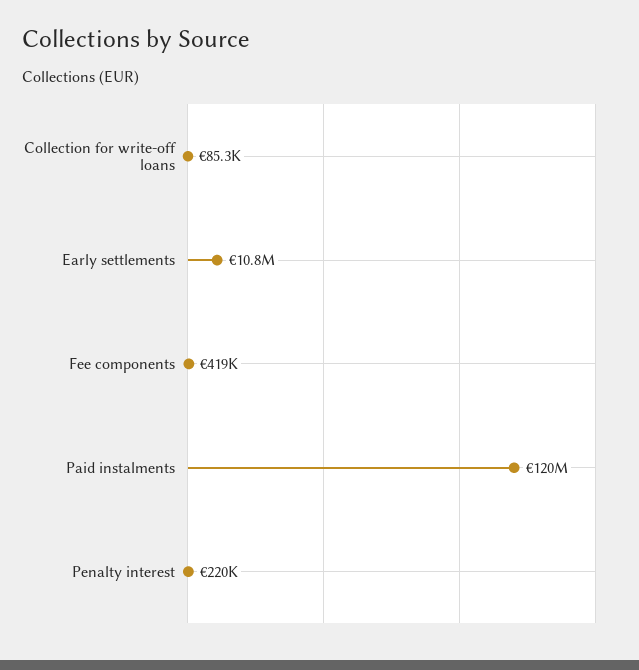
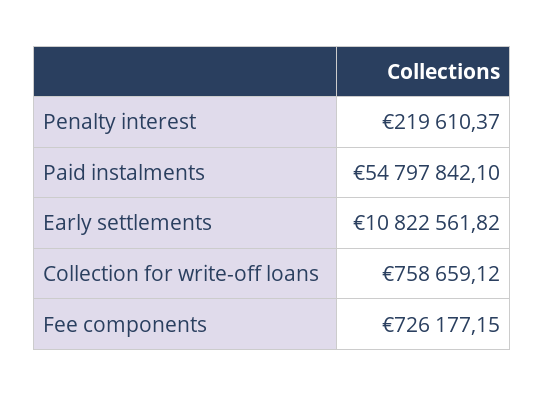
Collection for write-off loans: 85300 -> 758659.12
Fee components: 419000 -> 726177.15
Paid instalments: 120000000 -> 54797842.1

